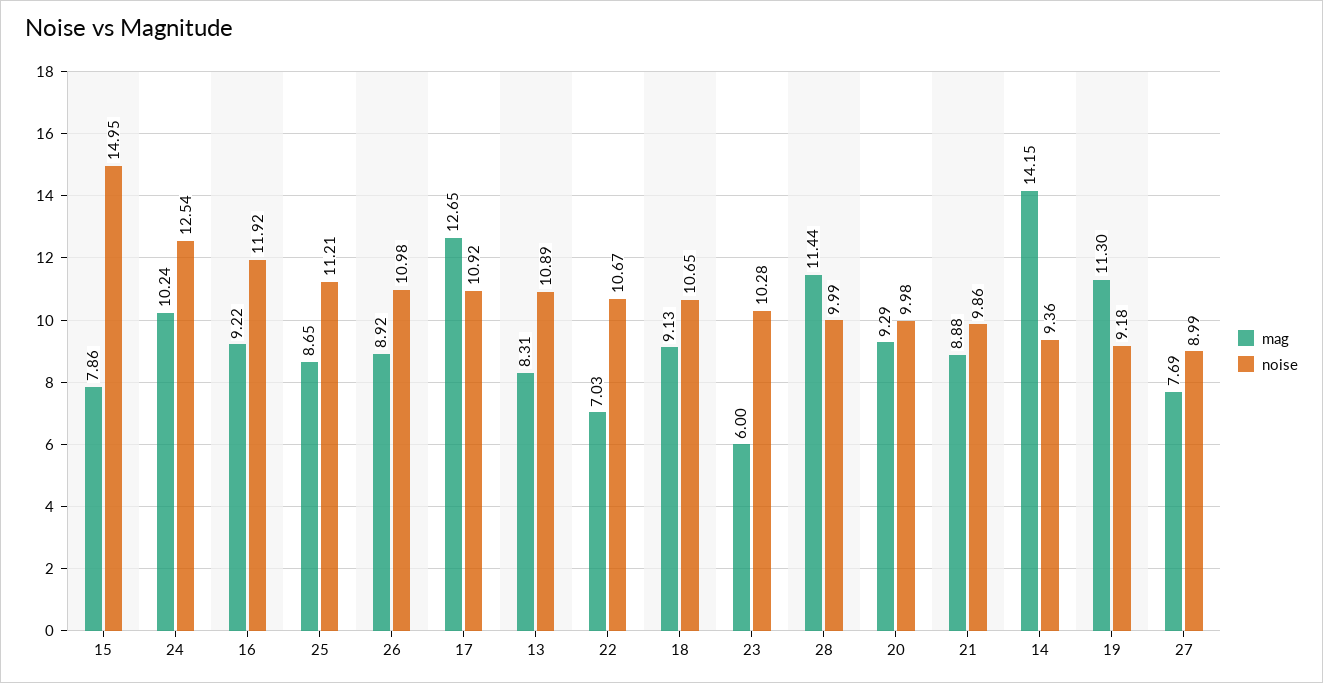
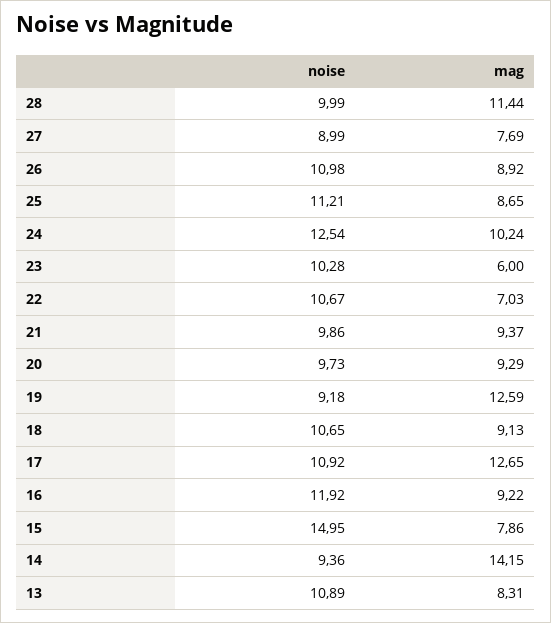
noise, 20: 9.98 -> 9.73
mag, 21: 8.88 -> 9.37
mag, 19: 11.3 -> 12.59

